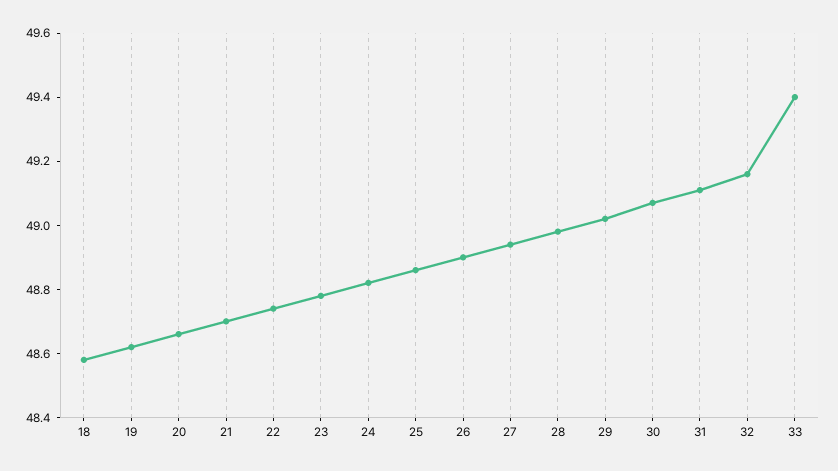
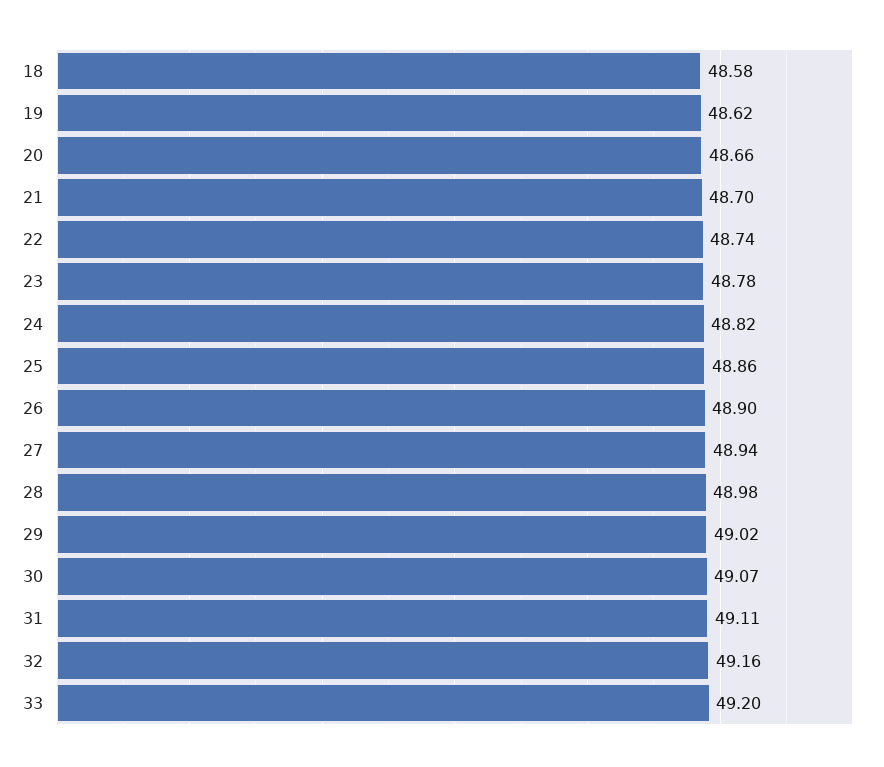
33: 49.4 -> 49.2

